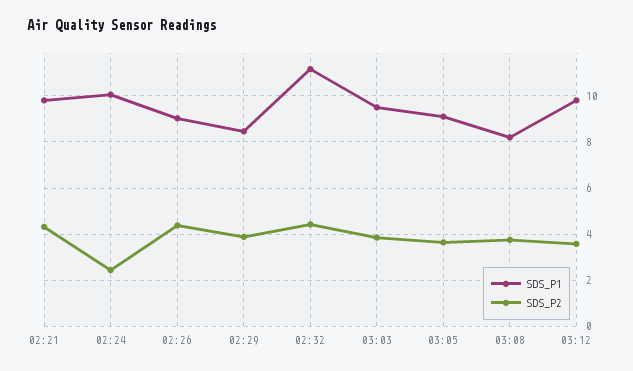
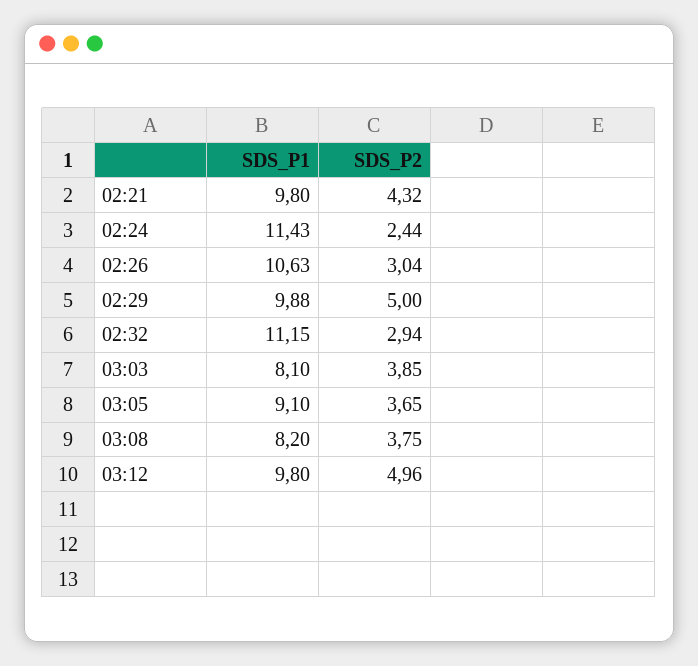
SDS_P1, 02:24: 10 -> 11.43
SDS_P1, 02:26: 9 -> 10.63
SDS_P2, 02:26: 4.5 -> 3.04
SDS_P1, 02:29: 8.5 -> 9.88
SDS_P2, 02:29: 4 -> 5
SDS_P2, 02:32: 4.5 -> 2.94
SDS_P1, 03:03: 9.5 -> 8.1
SDS_P2, 03:12: 3.5 -> 4.96

